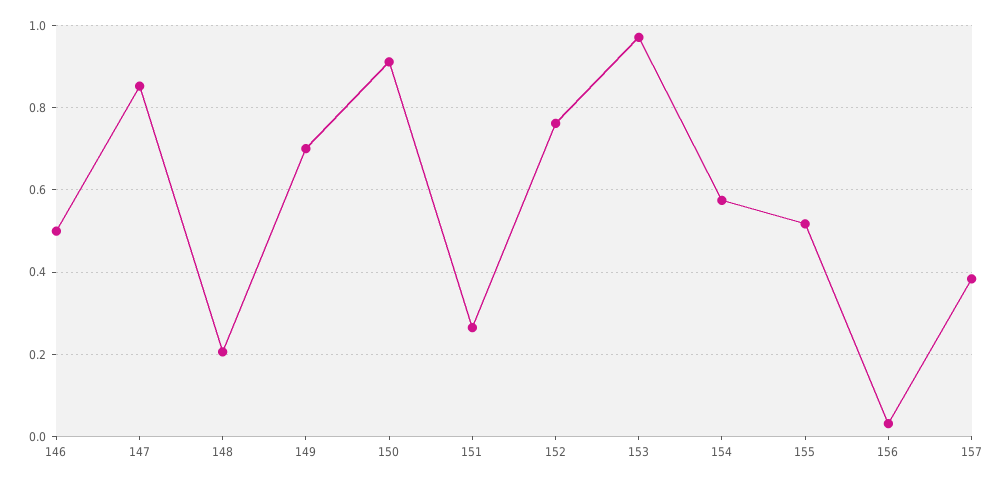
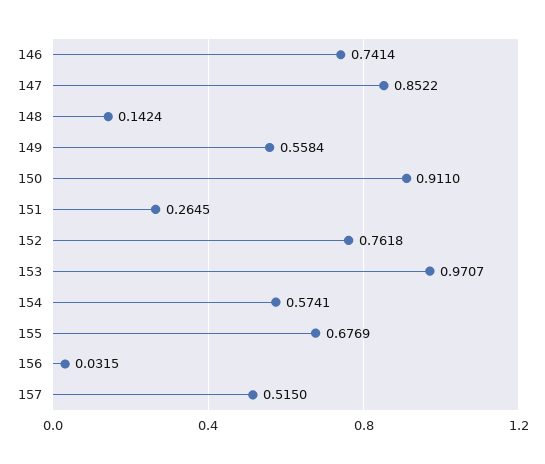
146: 0.5 -> 0.7414
148: 0.2 -> 0.1424
149: 0.7 -> 0.5584
155: 0.52 -> 0.6769
157: 0.38 -> 0.515

